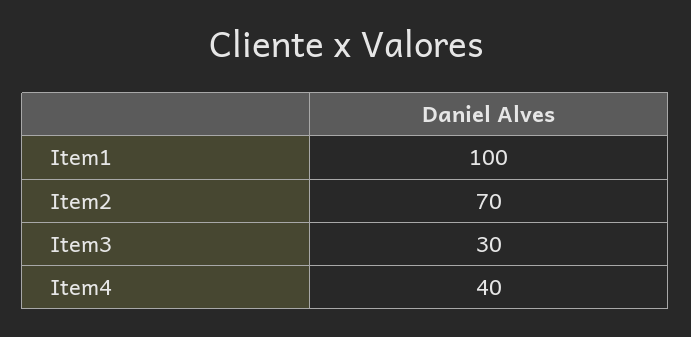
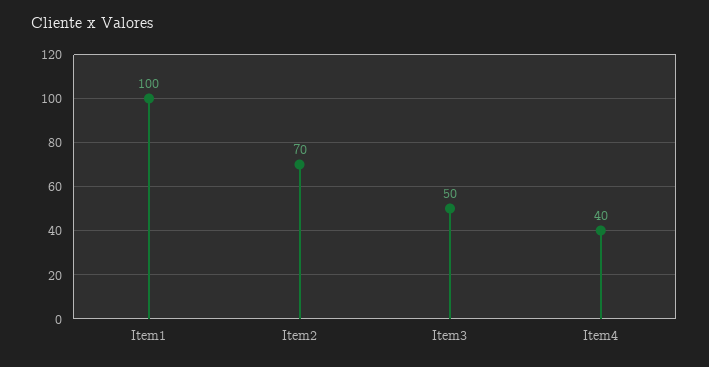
Item3: 30 -> 50

